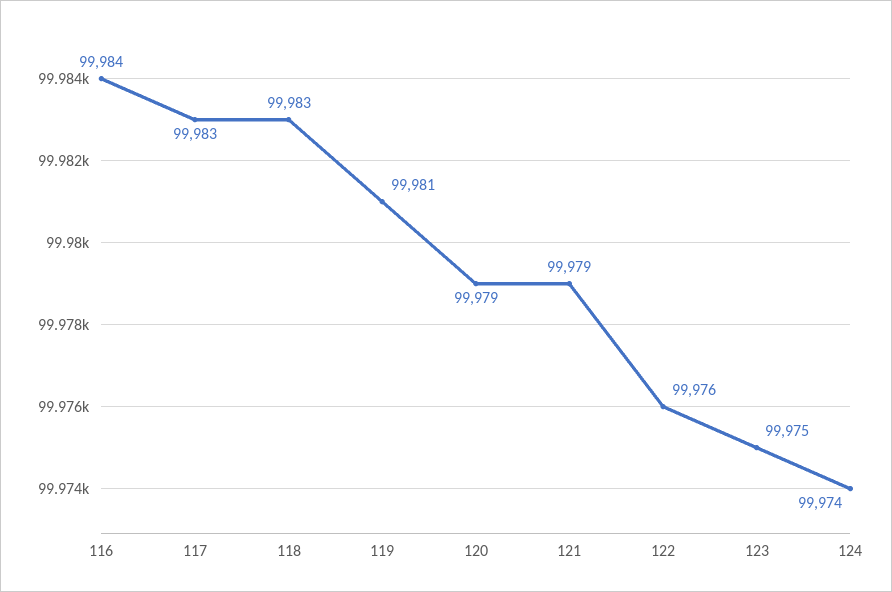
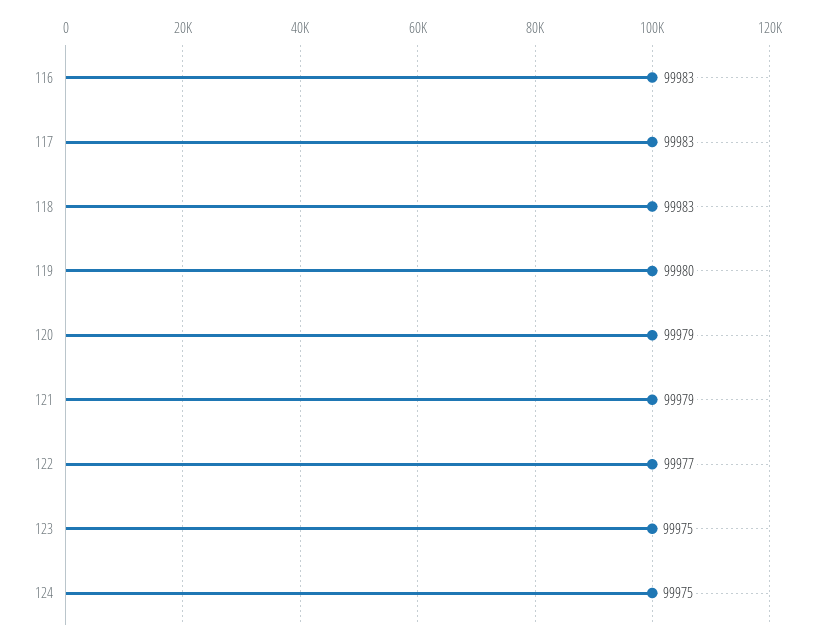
116: 99984 -> 99983
119: 99981 -> 99980
122: 99976 -> 99977
124: 99974 -> 99975

